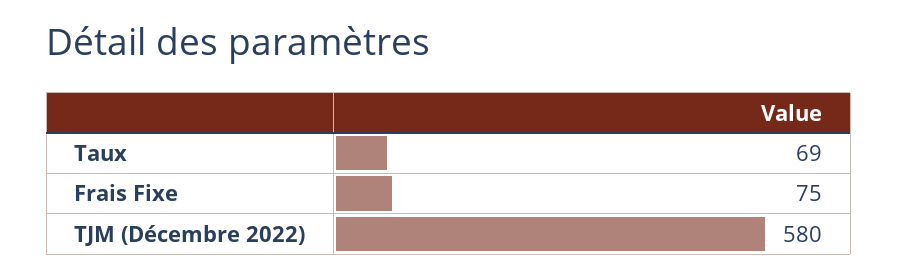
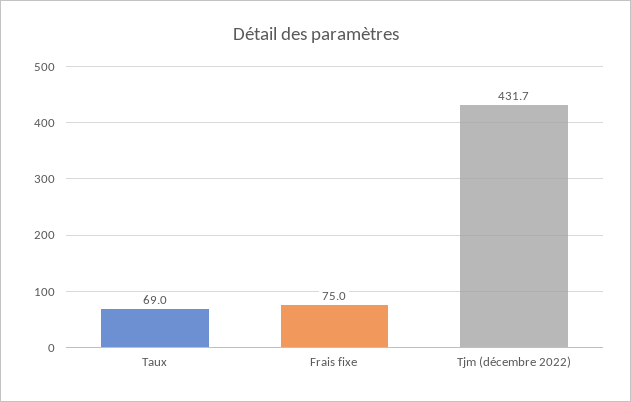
TJM (Décembre 2022): 580 -> 431.7

